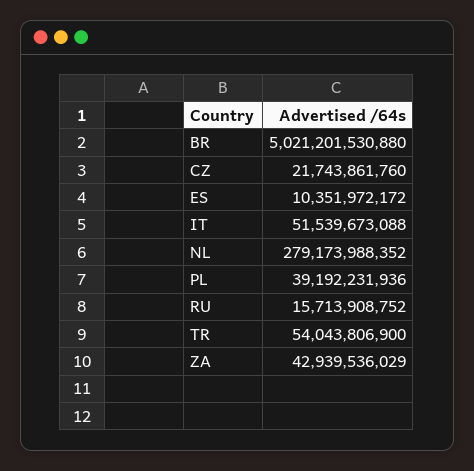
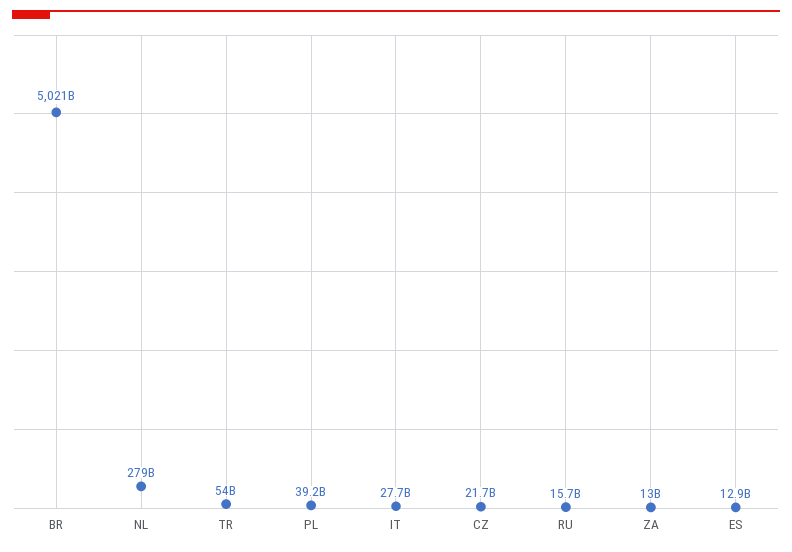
ES: 10351972172 -> 12900000000
IT: 51539673088 -> 27700000000
ZA: 42939536029 -> 13000000000

